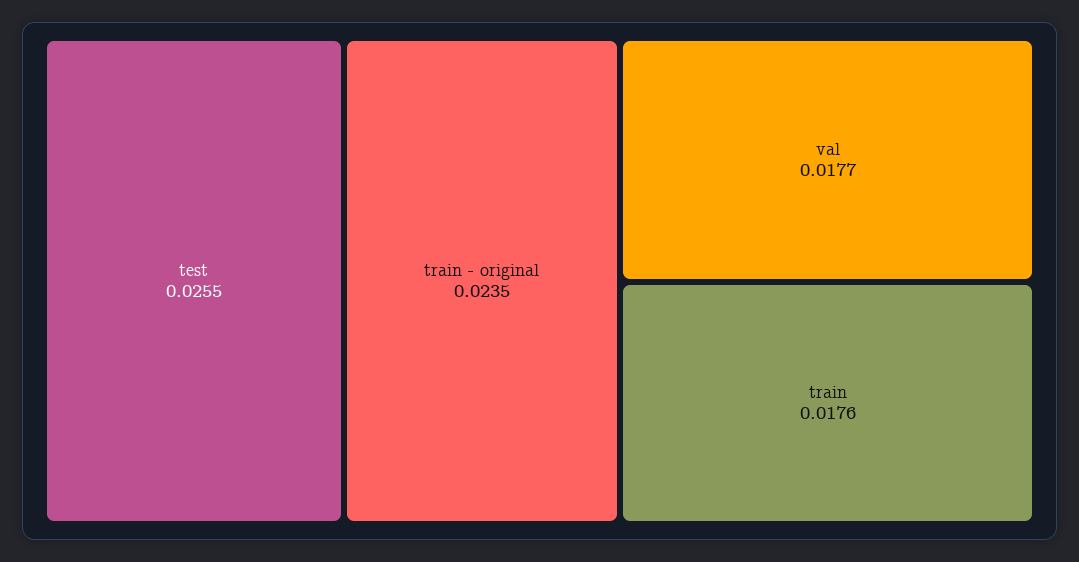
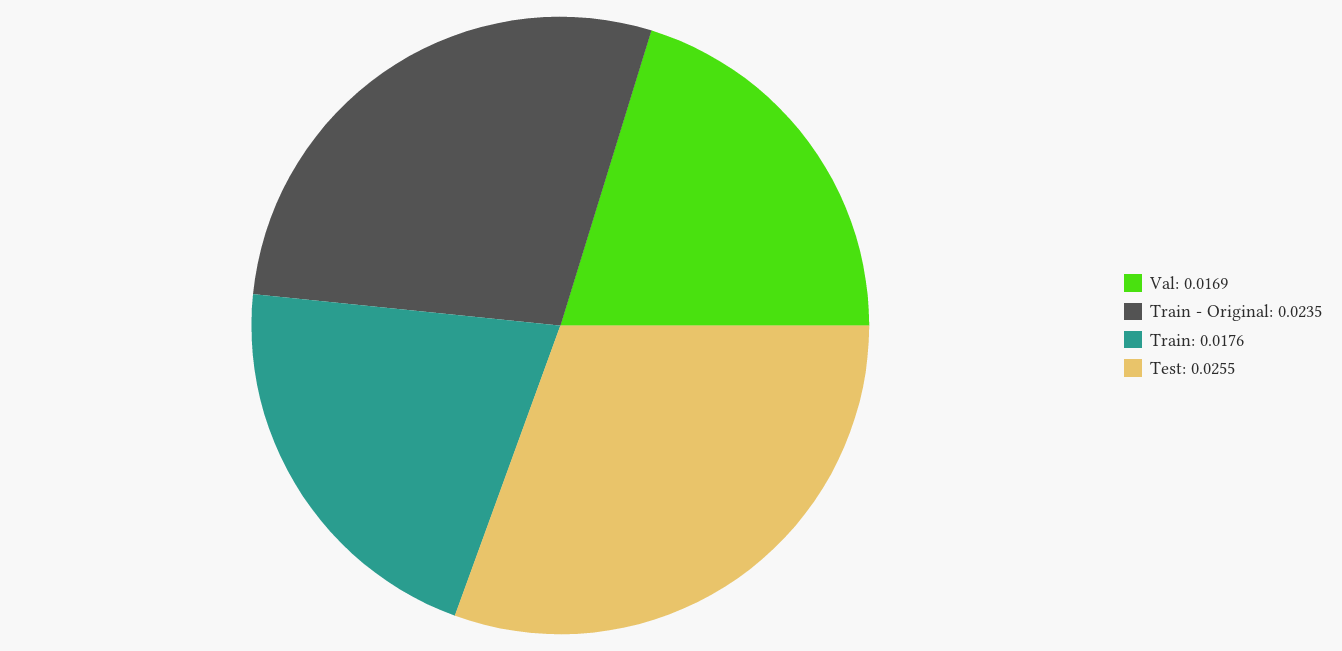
val: 0.0177 -> 0.0169

